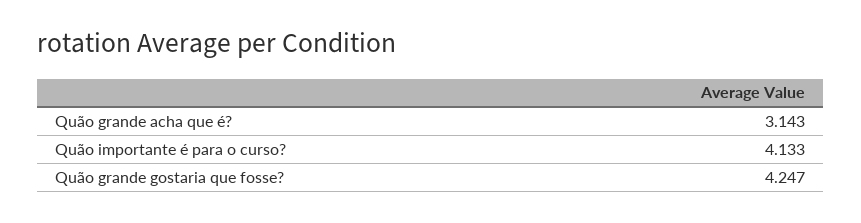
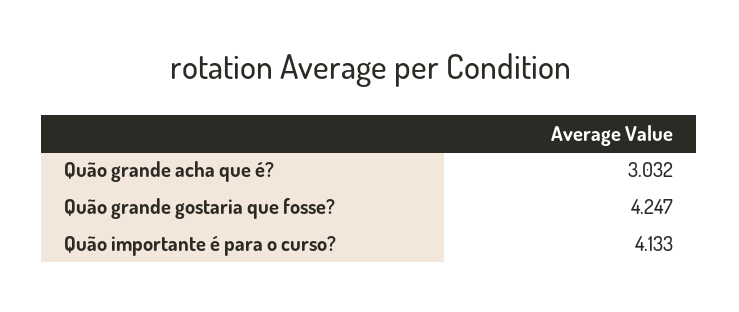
Quão grande acha que é?: 3.143 -> 3.032

